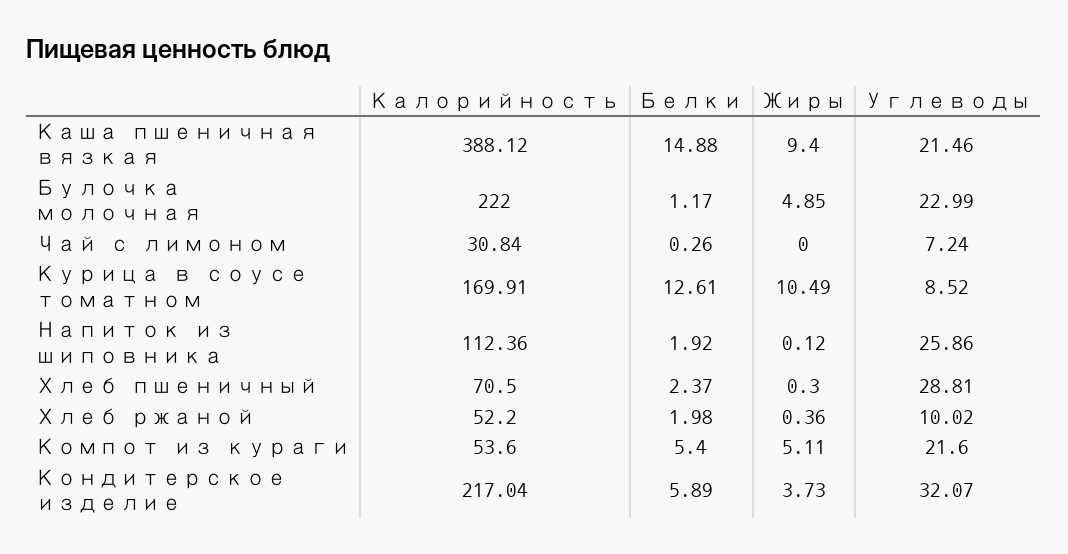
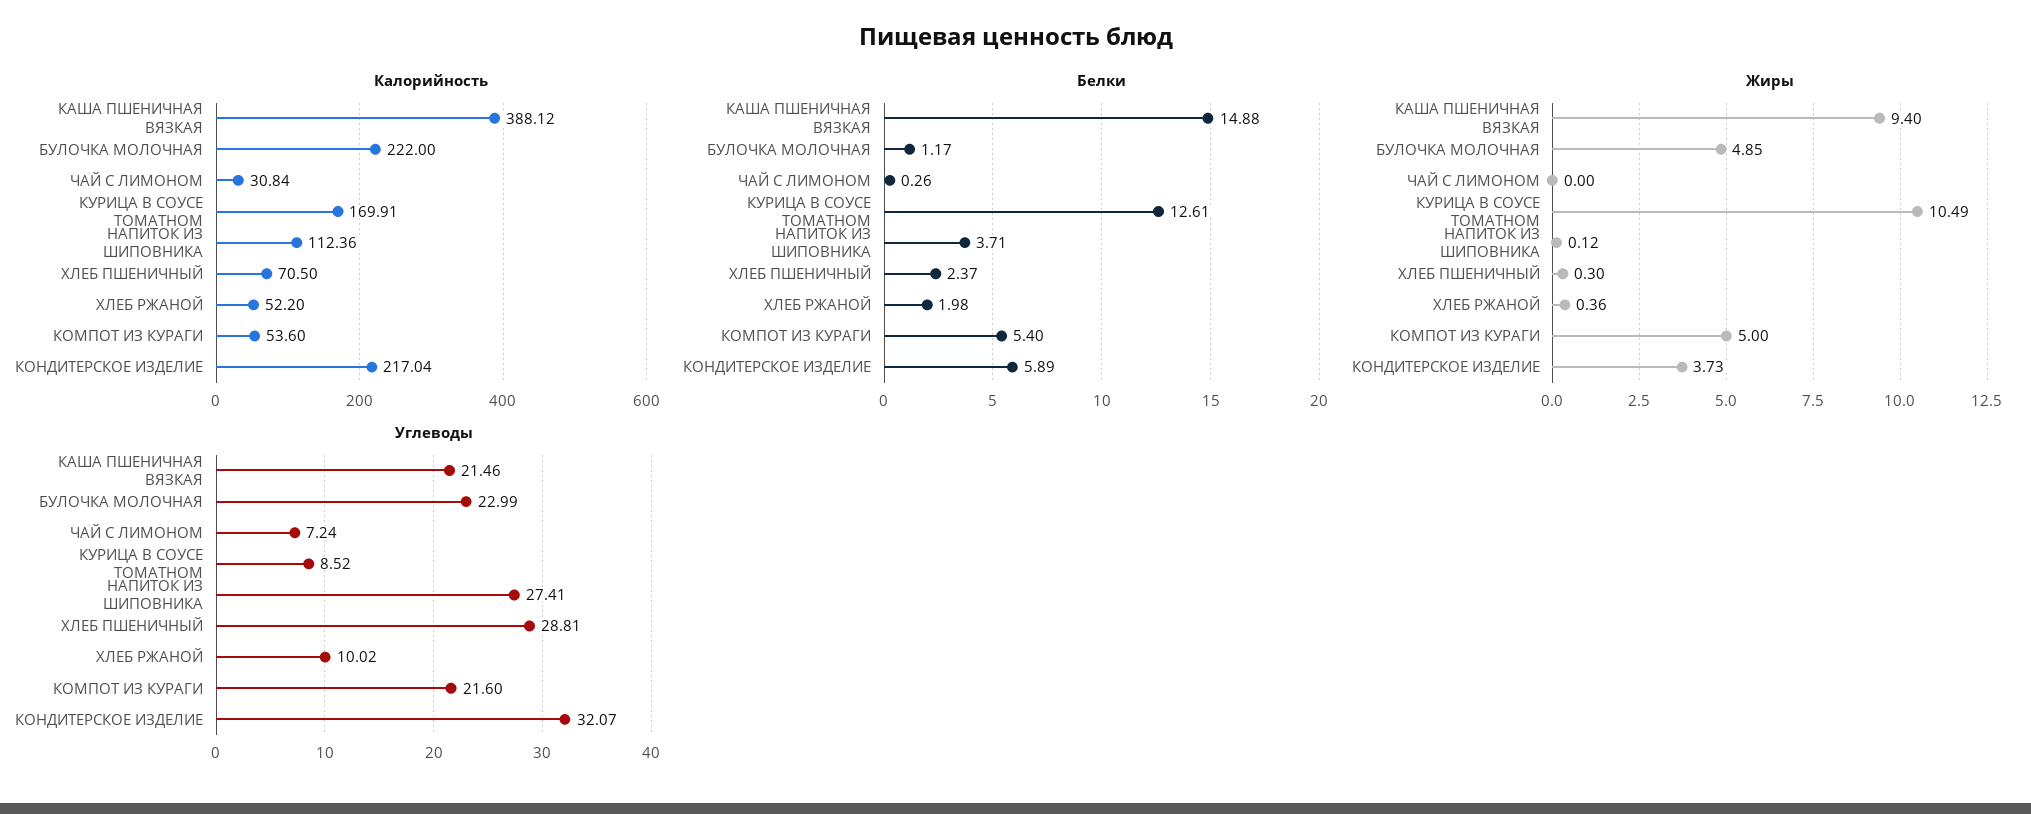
Белки, Напиток из шиповника: 1.92 -> 3.71
Углеводы, Напиток из шиповника: 25.86 -> 27.41
Жиры, Компот из кураги: 5.11 -> 5

